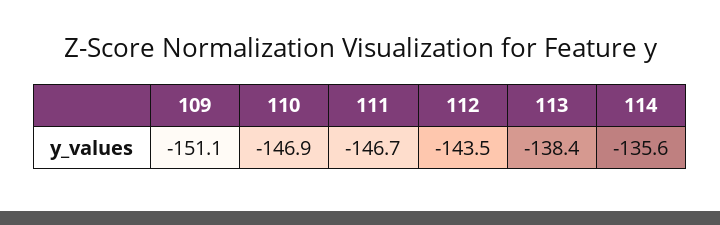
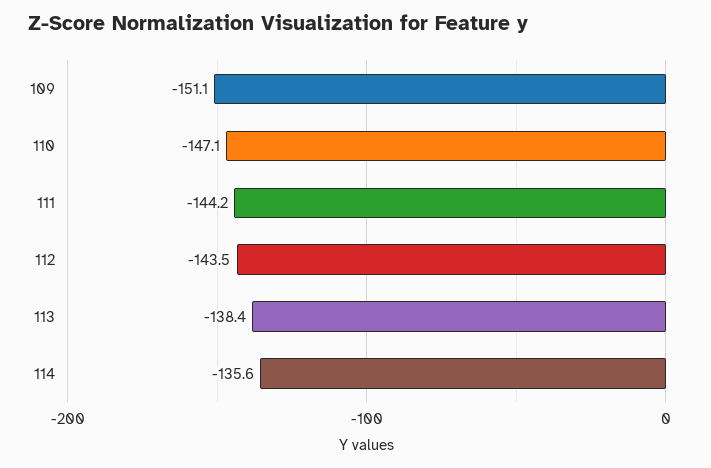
110: -146.9 -> -147.1
111: -146.7 -> -144.2

